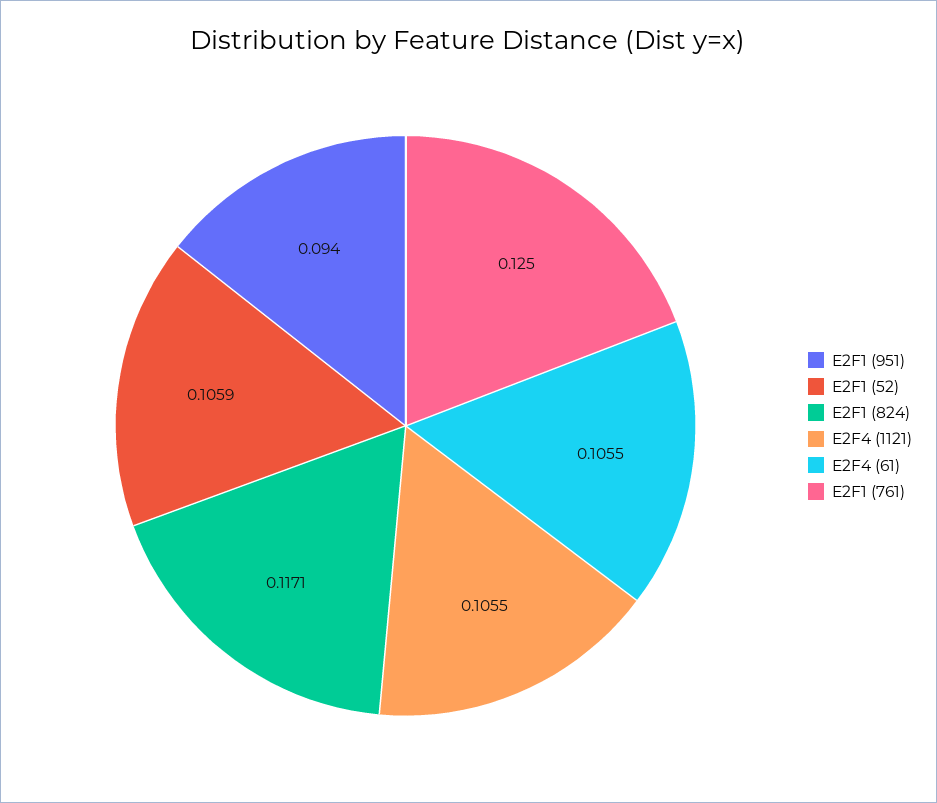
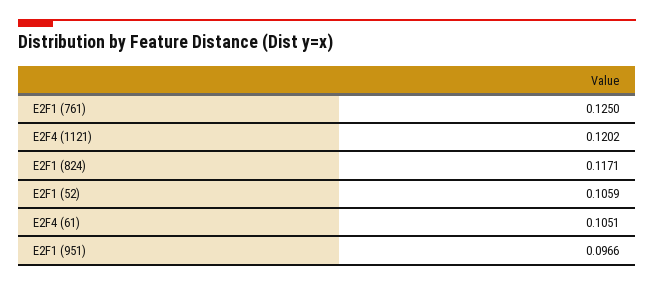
E2F1 (951): 0.094 -> 0.0966
E2F4 (1121): 0.1055 -> 0.1202
E2F4 (61): 0.1055 -> 0.1051

